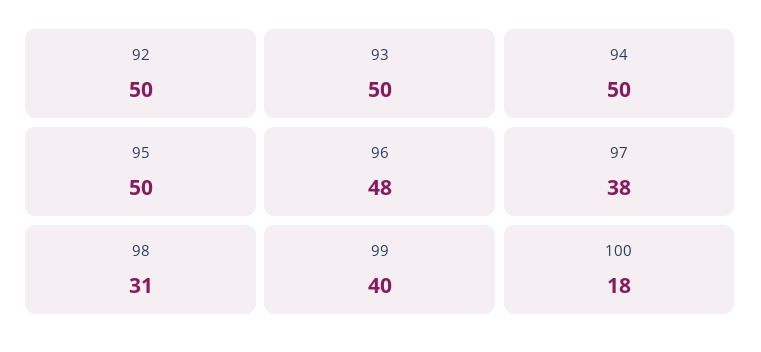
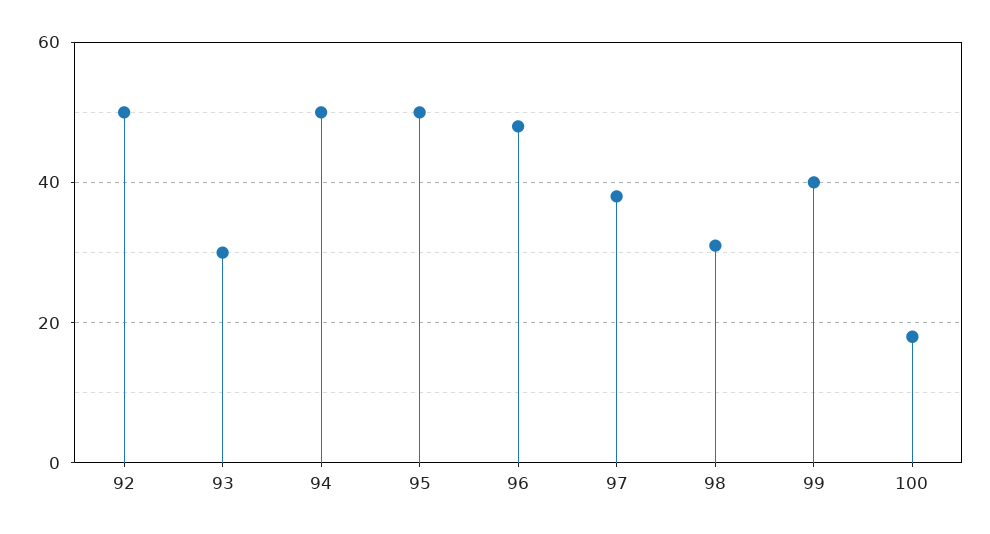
93: 50 -> 30

